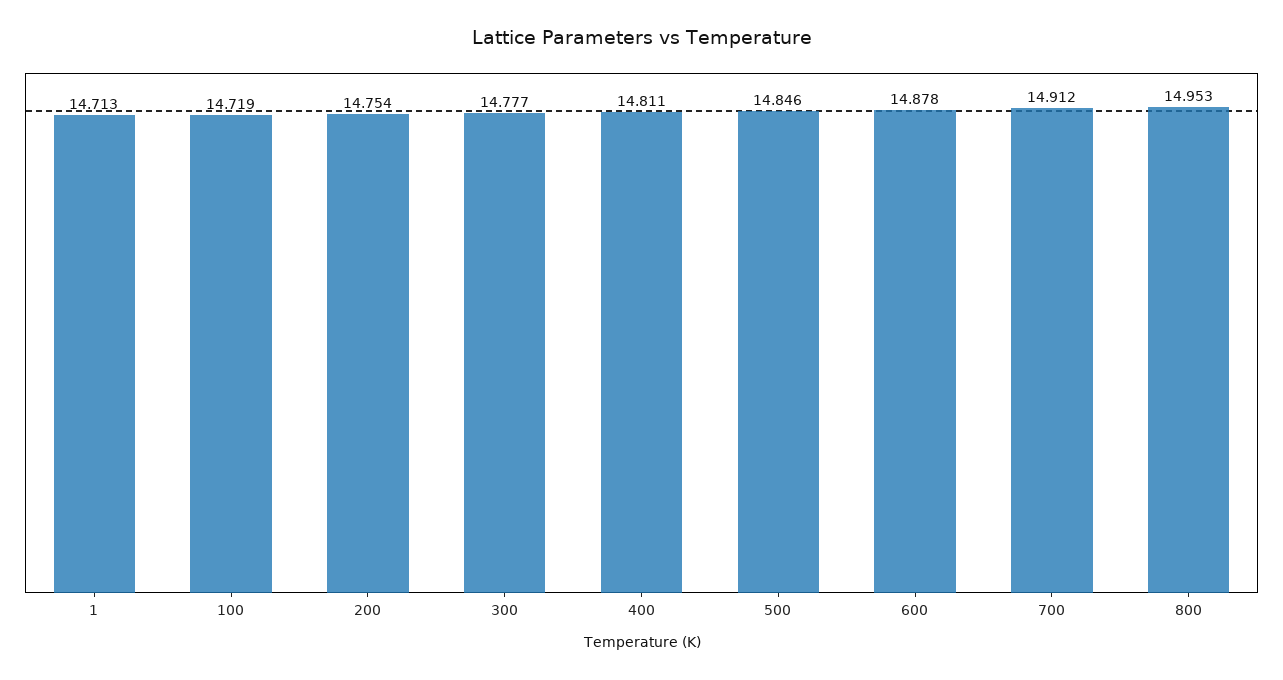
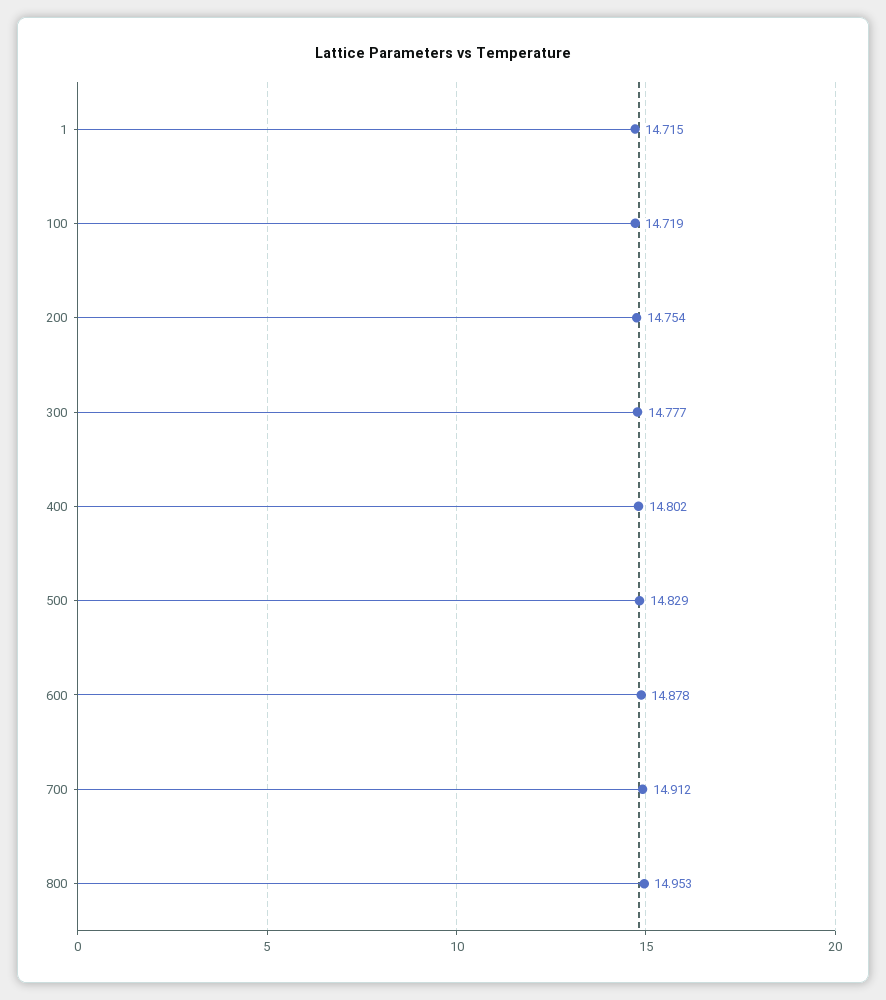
1: 14.713 -> 14.715
400: 14.811 -> 14.802
500: 14.846 -> 14.829

